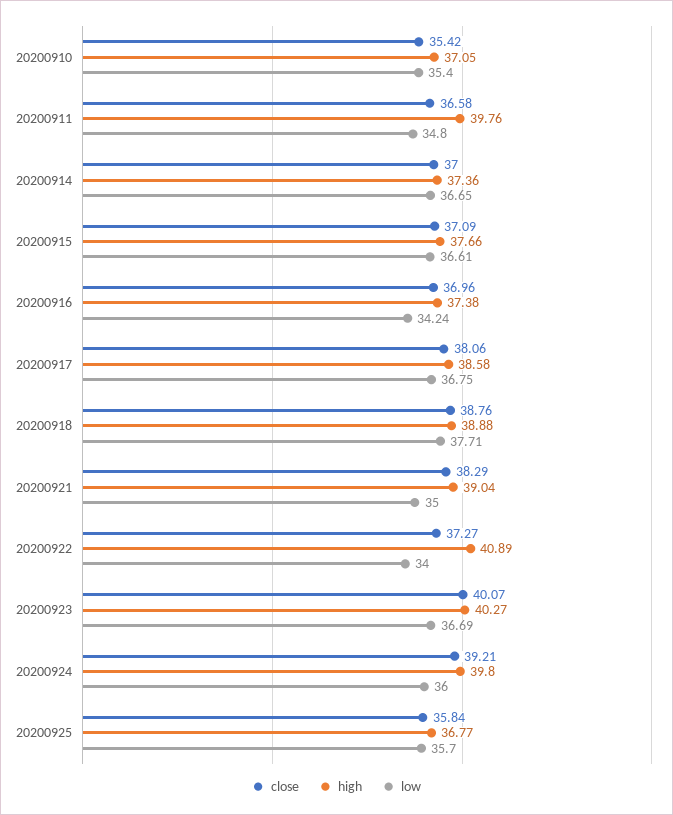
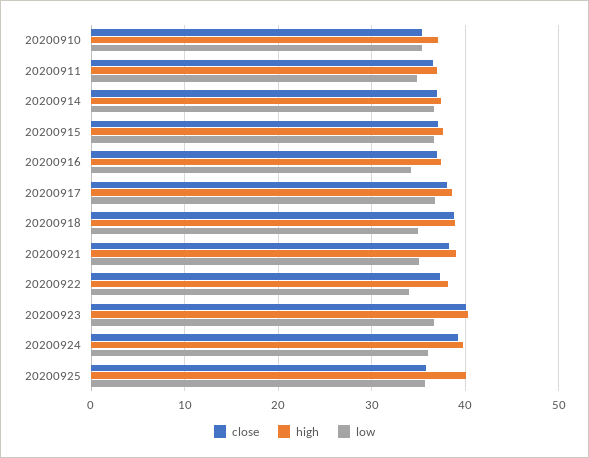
high, 20200911: 39.76 -> 37
low, 20200918: 37.71 -> 35
high, 20200922: 40.89 -> 38
high, 20200925: 36.77 -> 40

